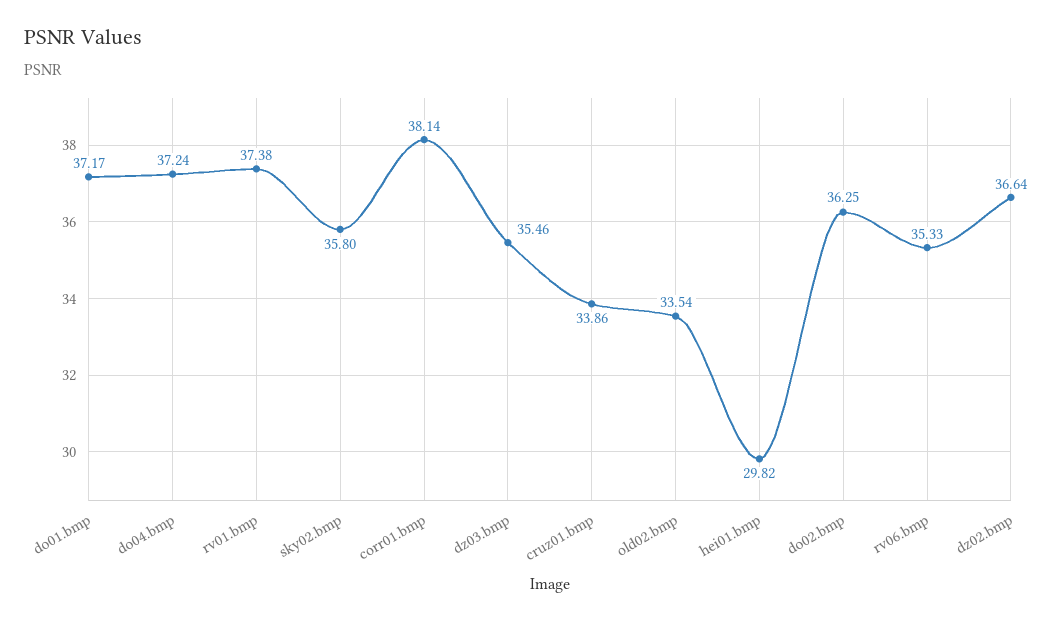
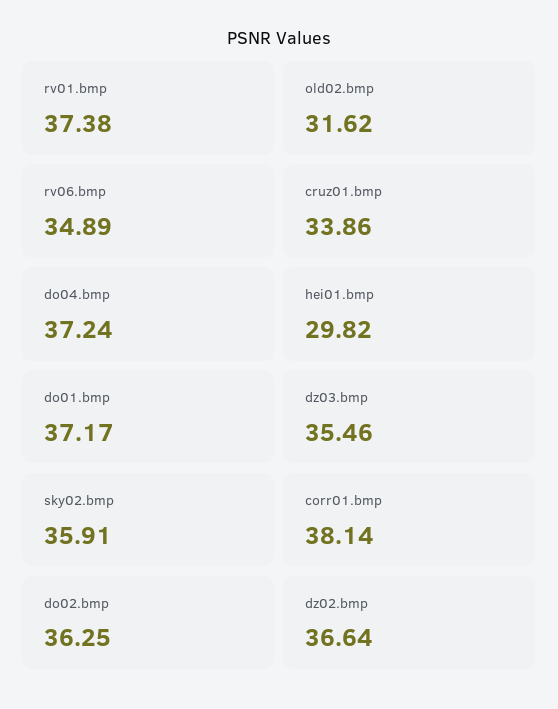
sky02.bmp: 35.8 -> 35.91
old02.bmp: 33.54 -> 31.62
rv06.bmp: 35.33 -> 34.89

